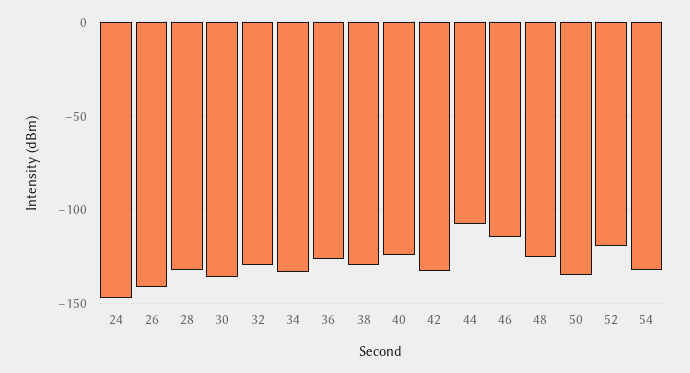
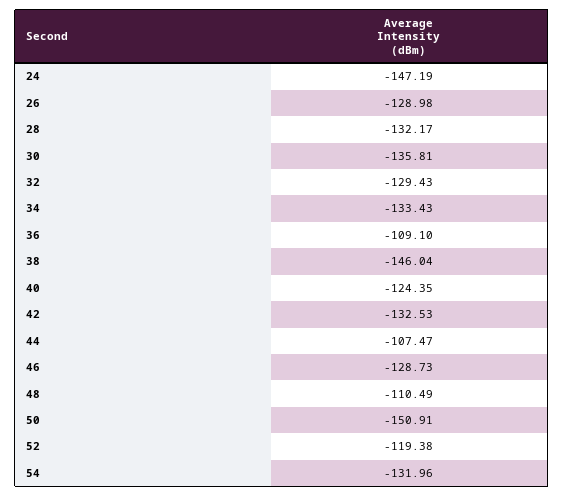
26: -140 -> -128.98
36: -125 -> -109.1
38: -130 -> -146.04
46: -115 -> -128.73
48: -125 -> -110.49
50: -135 -> -150.91

